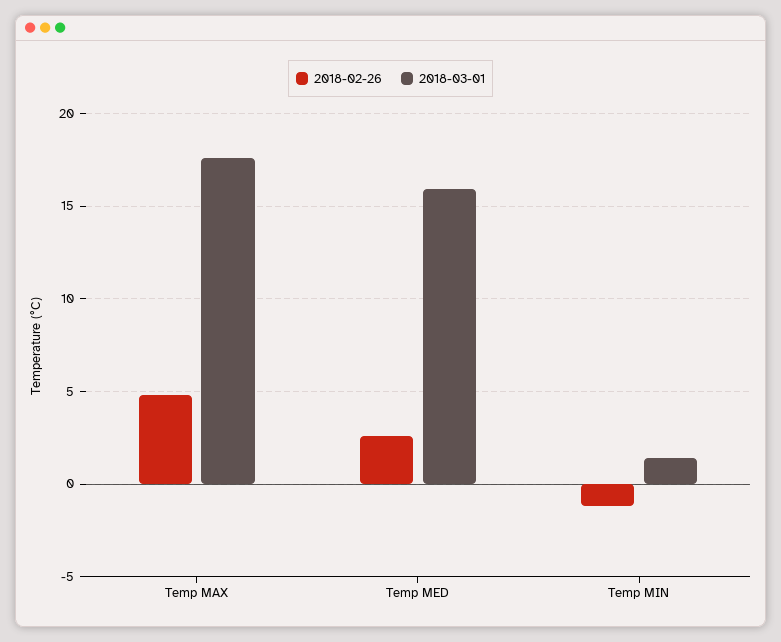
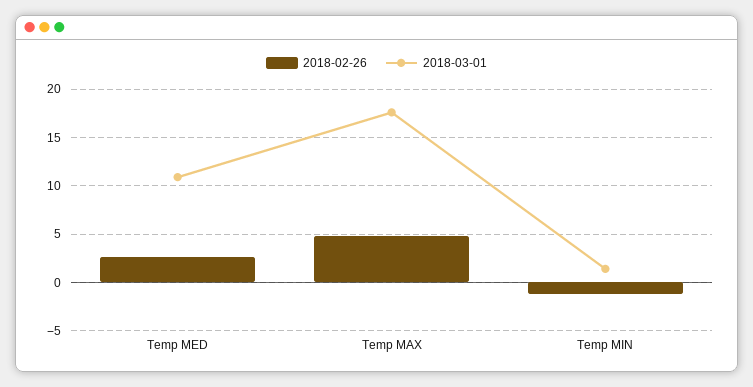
2018-03-01, Temp MED: 16 -> 11

